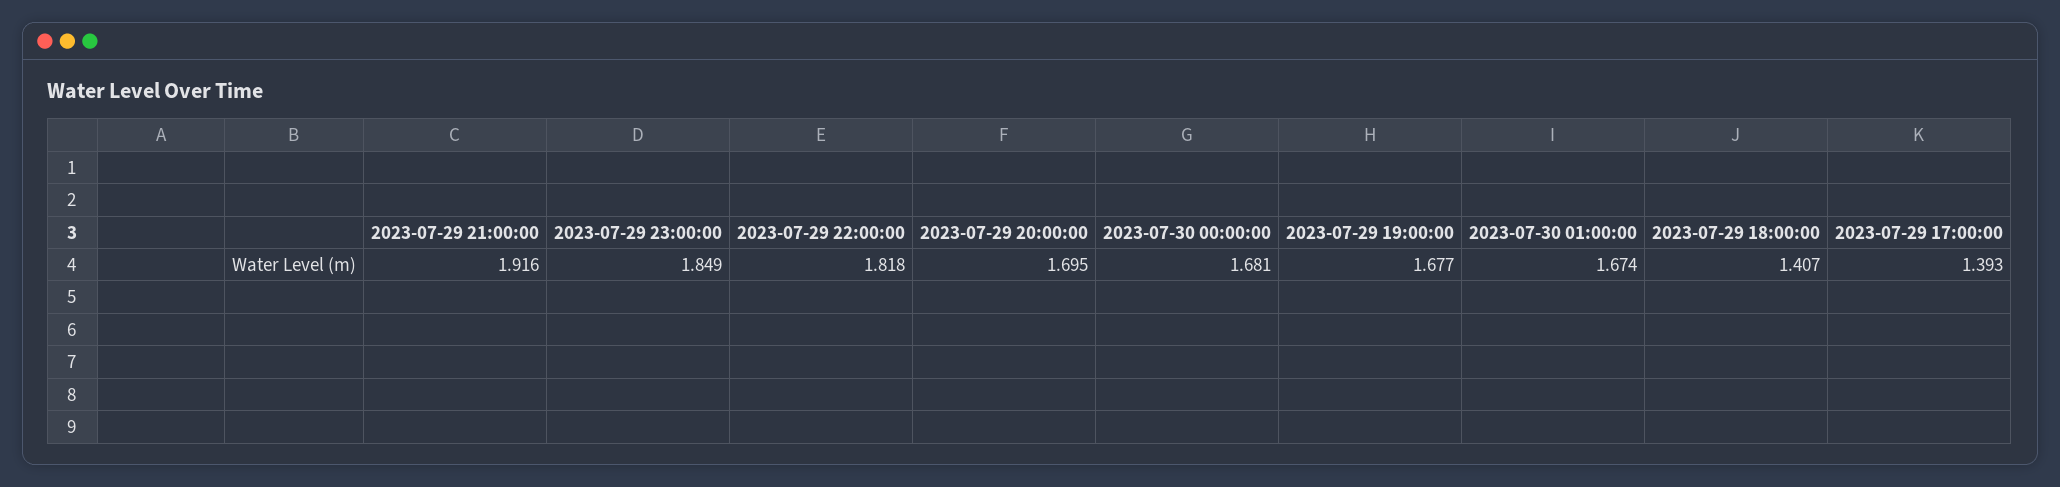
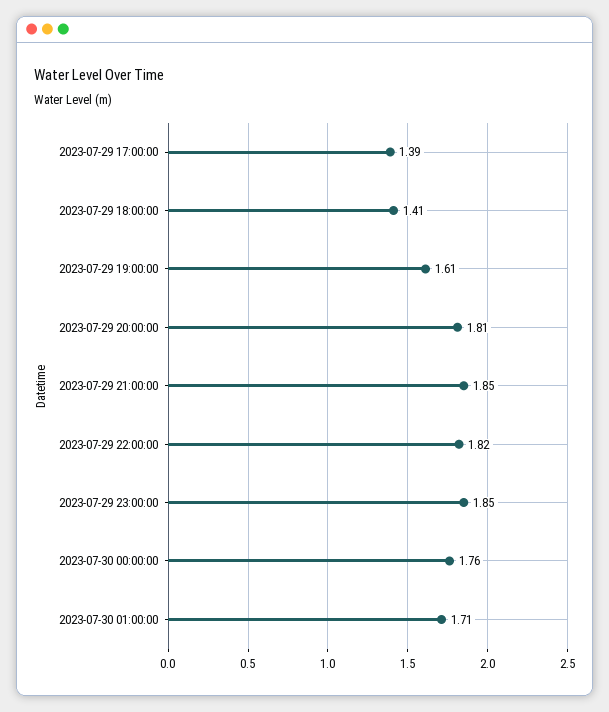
2023-07-29 21:00:00: 1.916 -> 1.85
2023-07-29 20:00:00: 1.695 -> 1.81
2023-07-30 00:00:00: 1.681 -> 1.76
2023-07-29 19:00:00: 1.677 -> 1.61
2023-07-30 01:00:00: 1.674 -> 1.71

